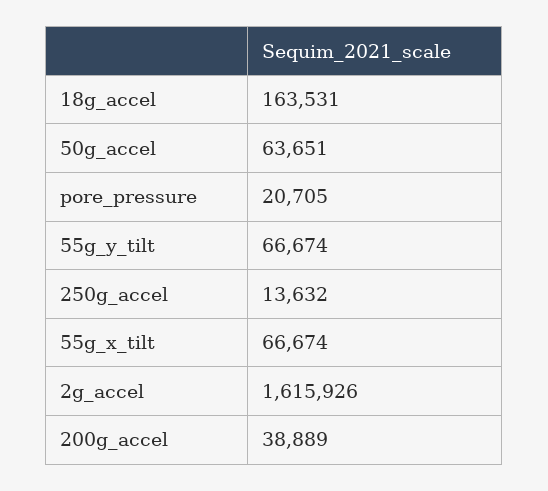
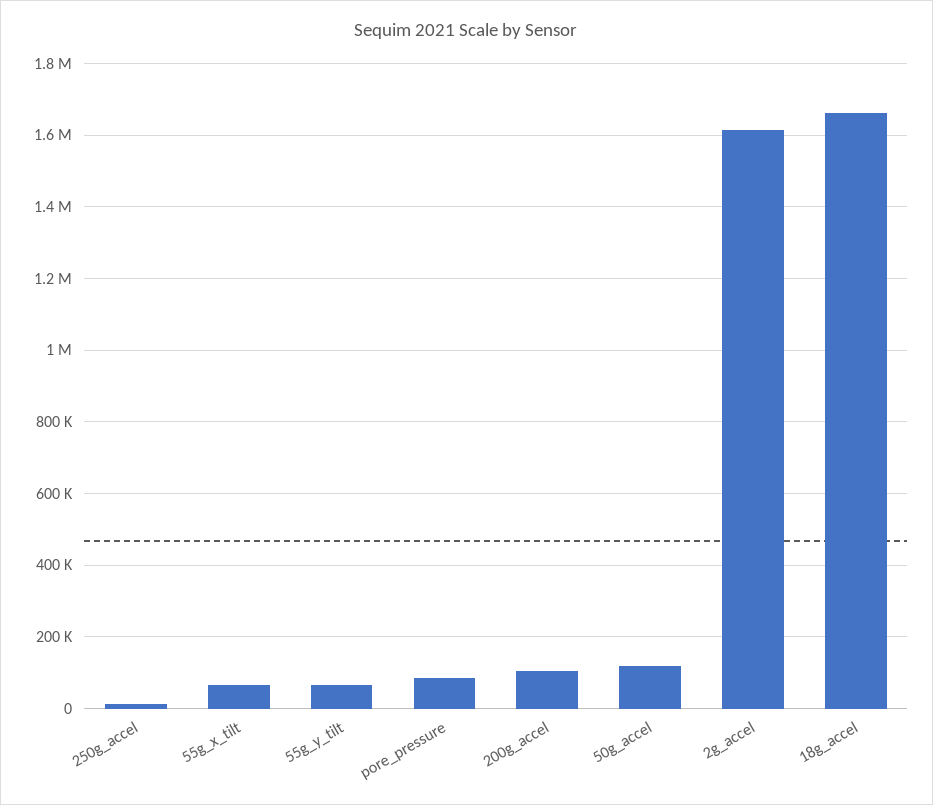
18g_accel: 163531 -> 1660000
50g_accel: 63651 -> 120000
pore_pressure: 20705 -> 80000
200g_accel: 38889 -> 100000

